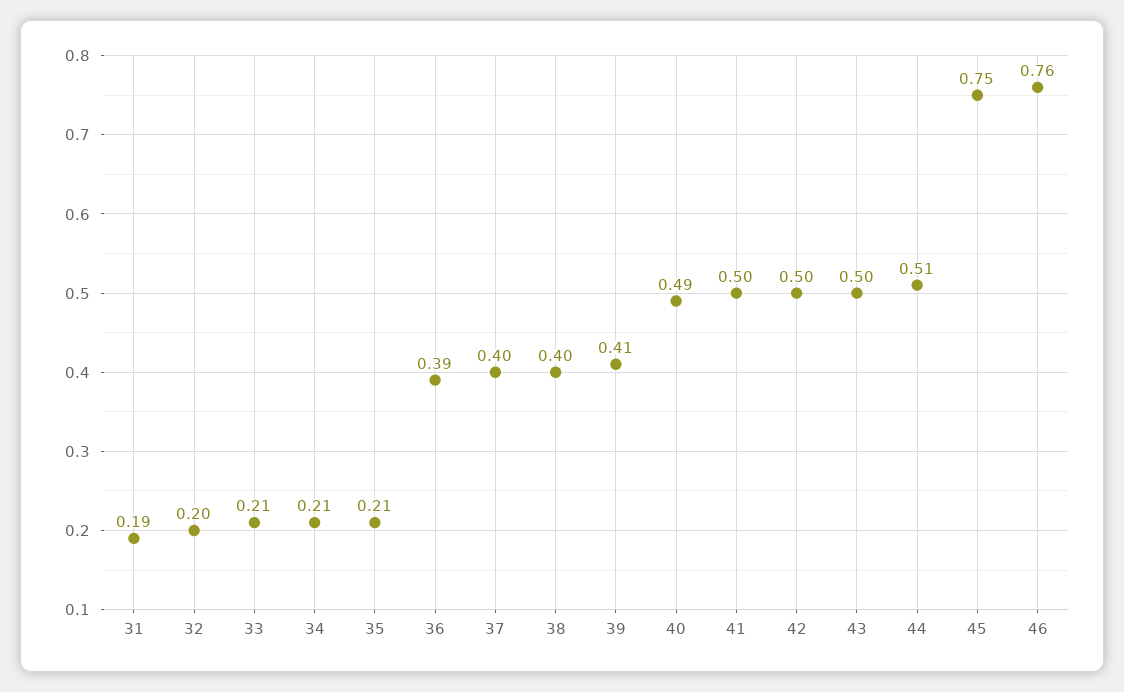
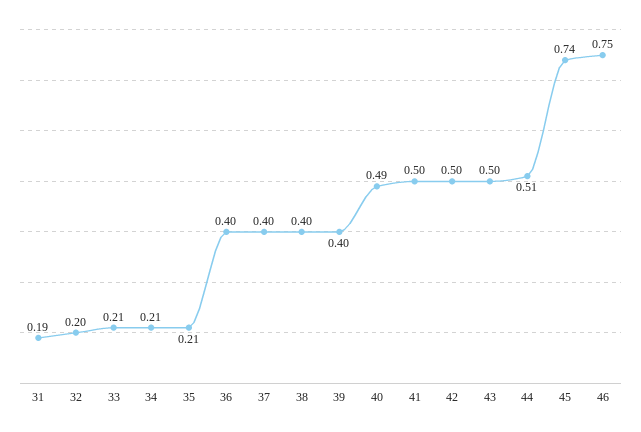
36: 0.39 -> 0.4
39: 0.41 -> 0.4
45: 0.75 -> 0.74
46: 0.76 -> 0.75

